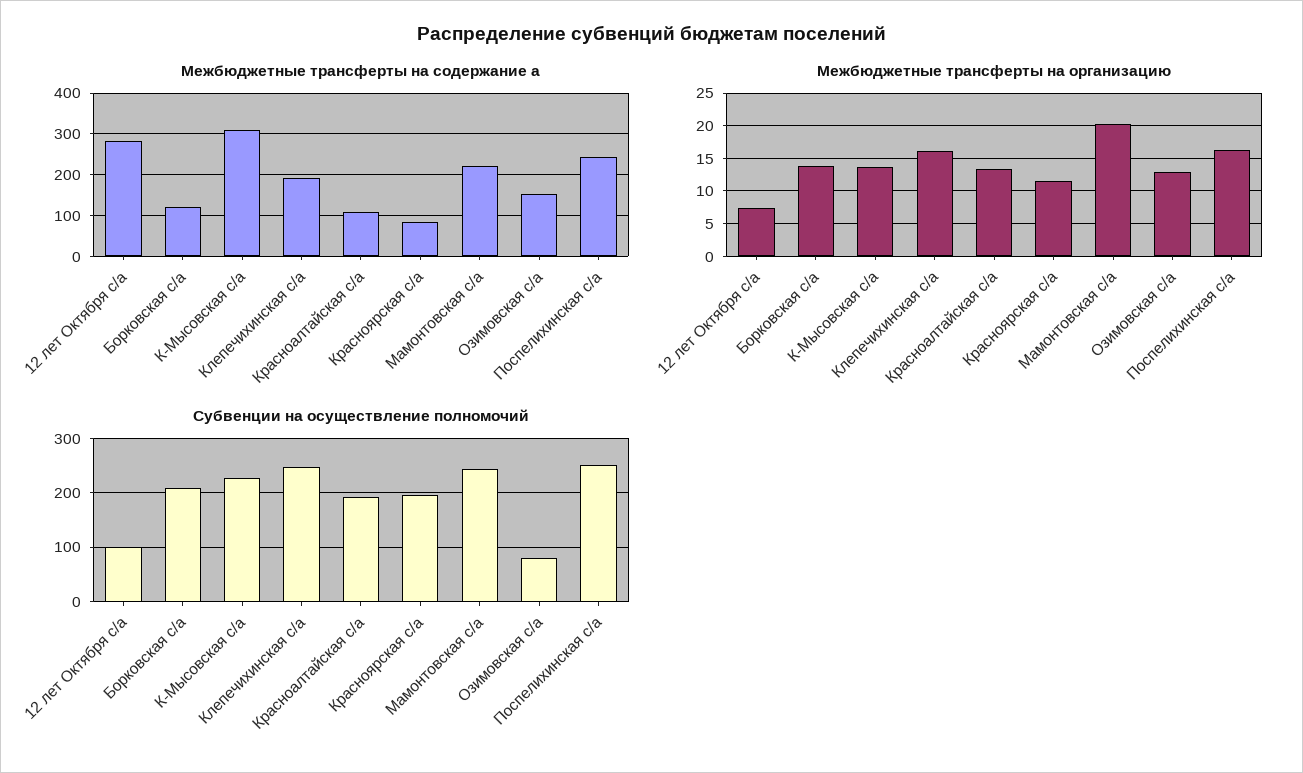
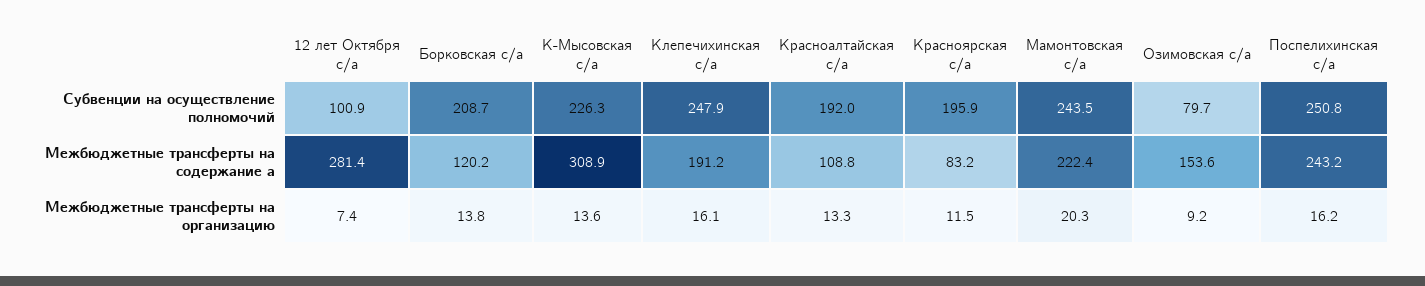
Межбюджетные трансферты на организацию, Озимовская с/а: 13 -> 9.2

